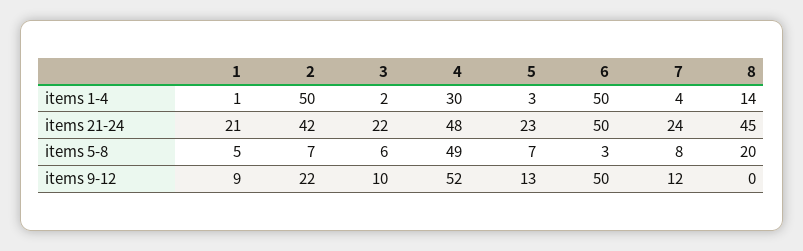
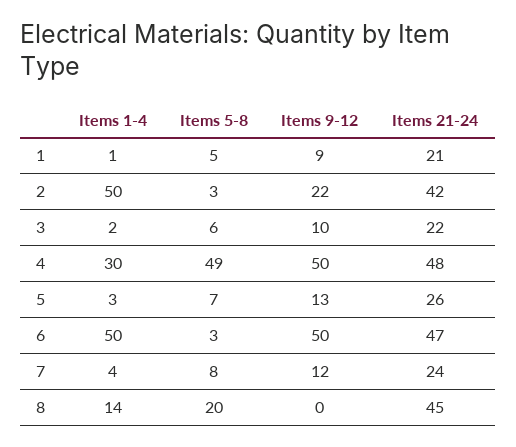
5, items 21-24: 23 -> 26
6, items 21-24: 50 -> 47
2, items 5-8: 7 -> 3
4, items 9-12: 52 -> 50

